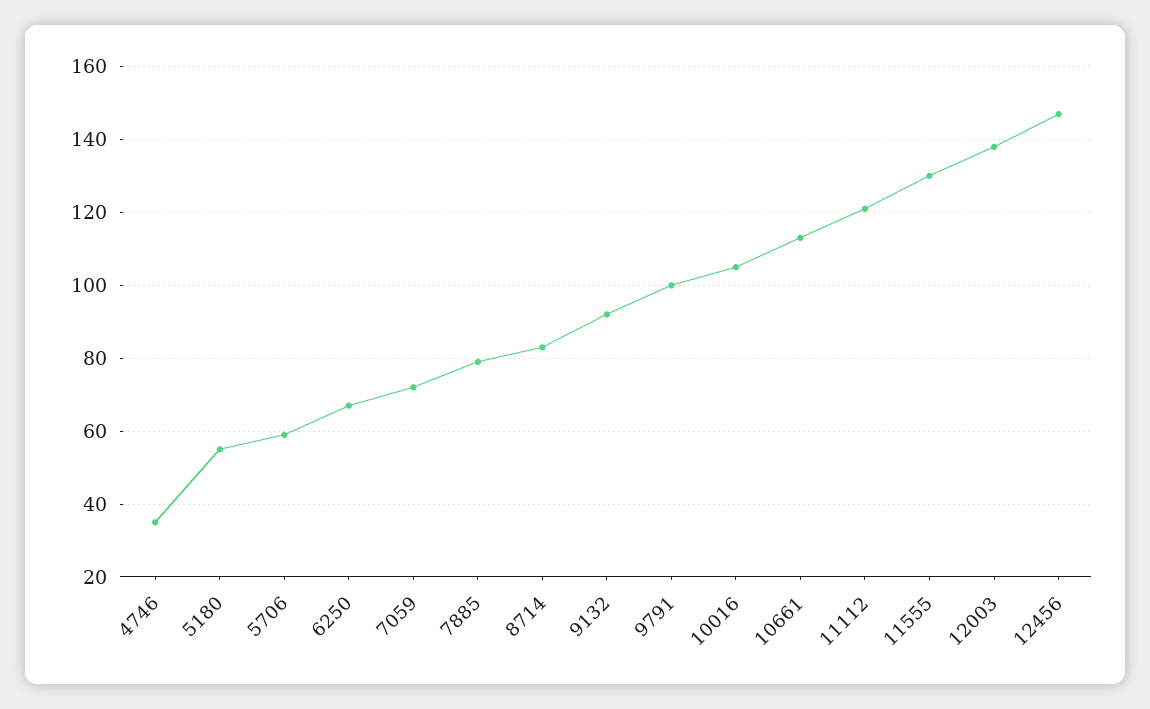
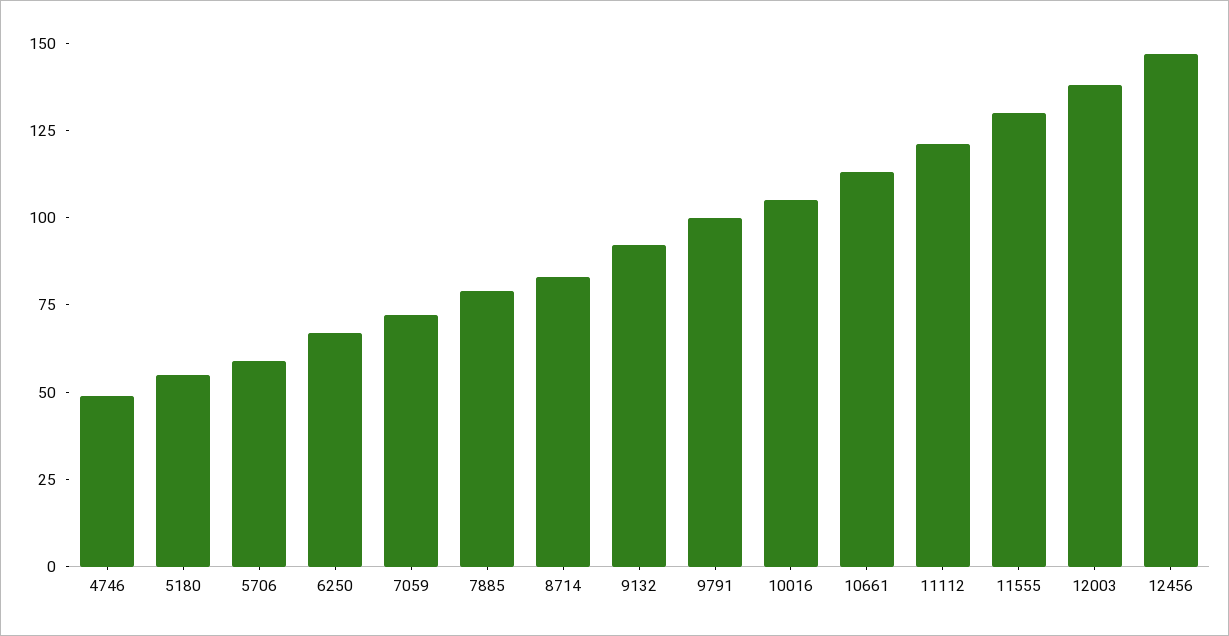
4746: 35 -> 50

